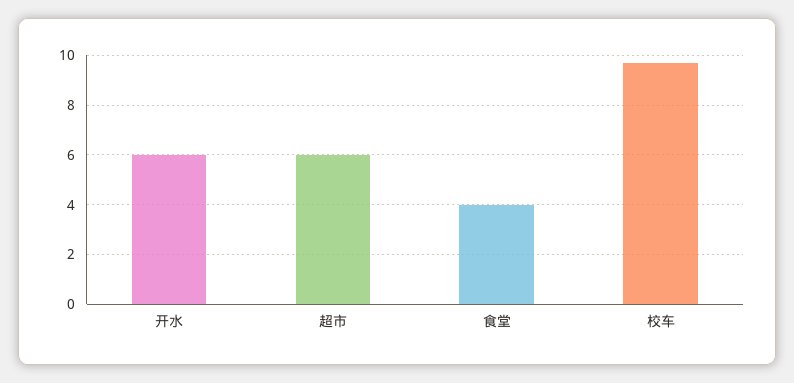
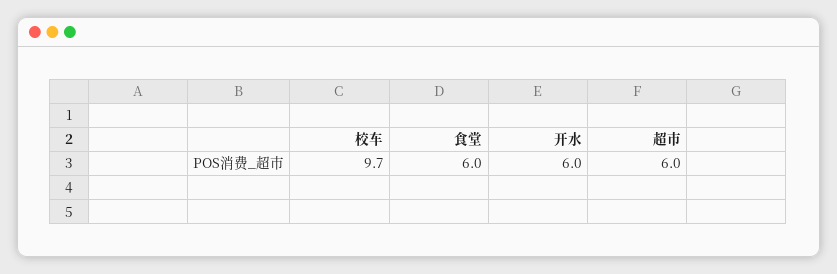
食堂: 4 -> 6

